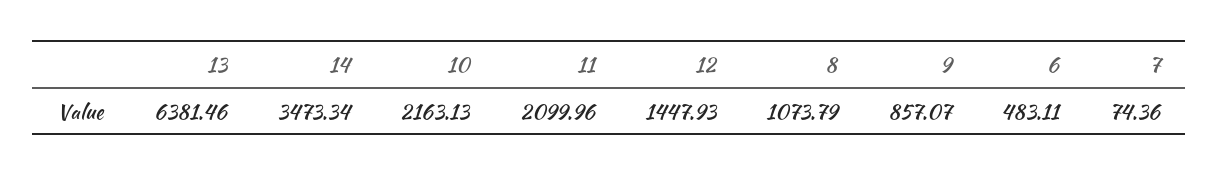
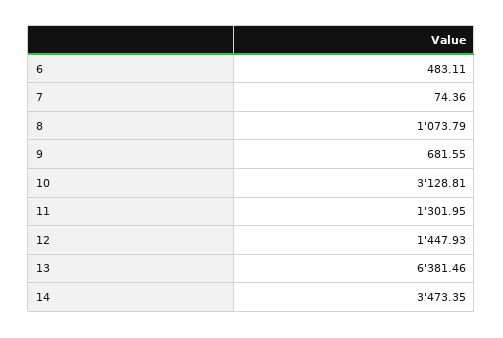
14: 3473.34 -> 3473.35
10: 2163.13 -> 3128.81
11: 2099.96 -> 1301.95
9: 857.07 -> 681.55

